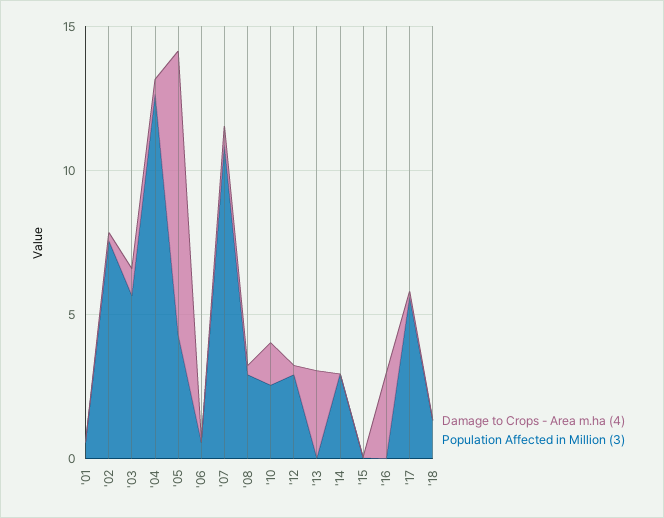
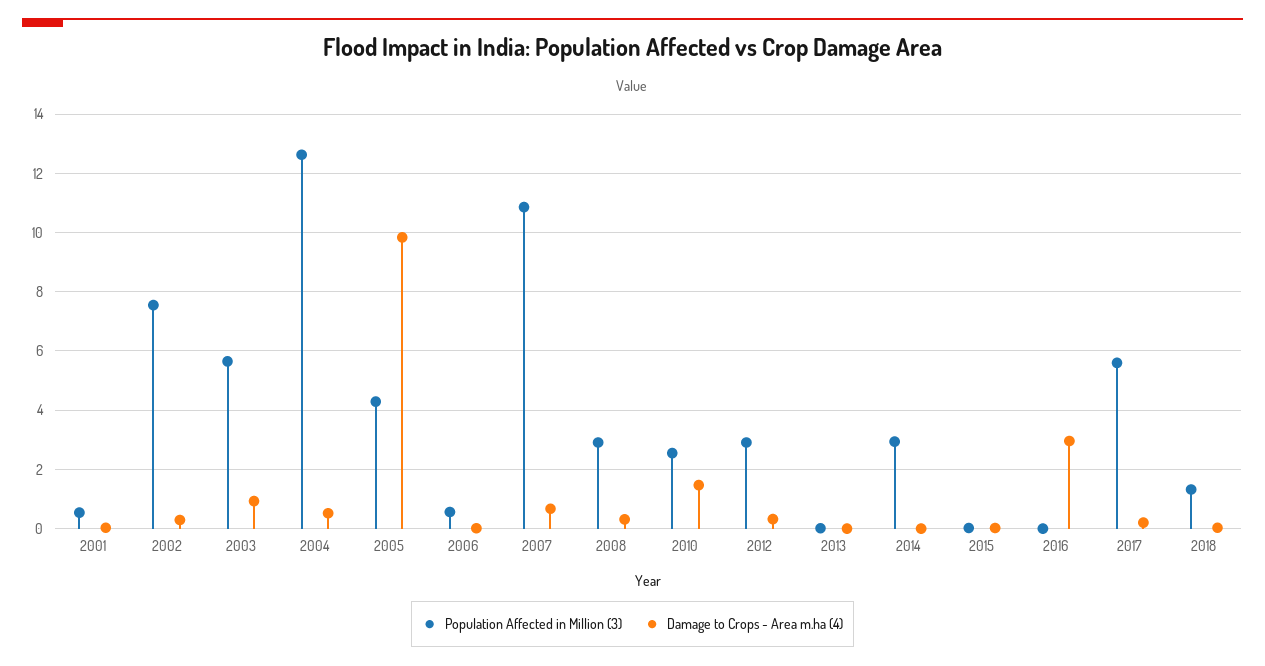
Damage to Crops - Area m.ha (4), '13: 3 -> 0

